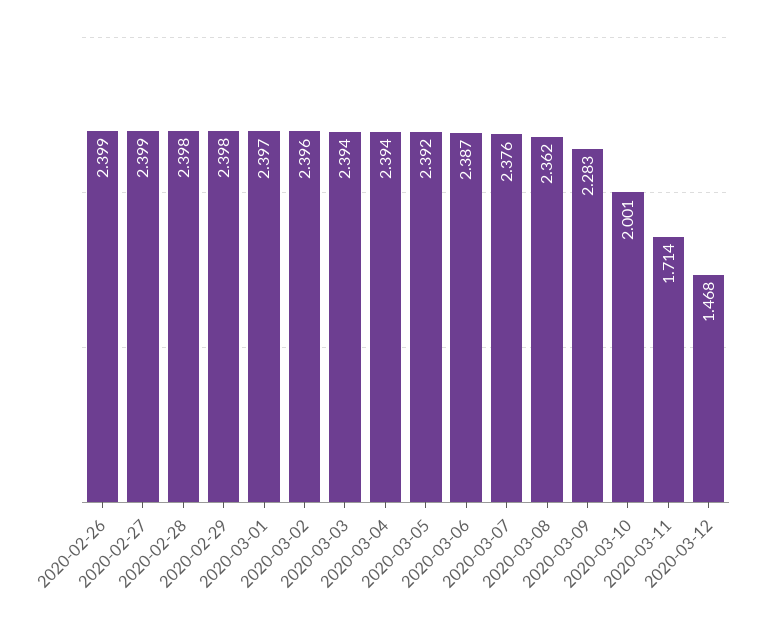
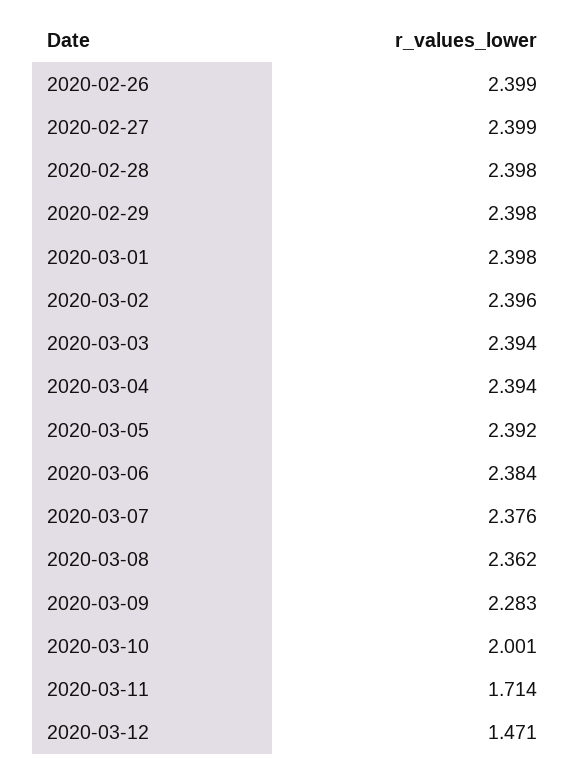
2020-03-01: 2.397 -> 2.398
2020-03-06: 2.387 -> 2.384
2020-03-12: 1.468 -> 1.471

